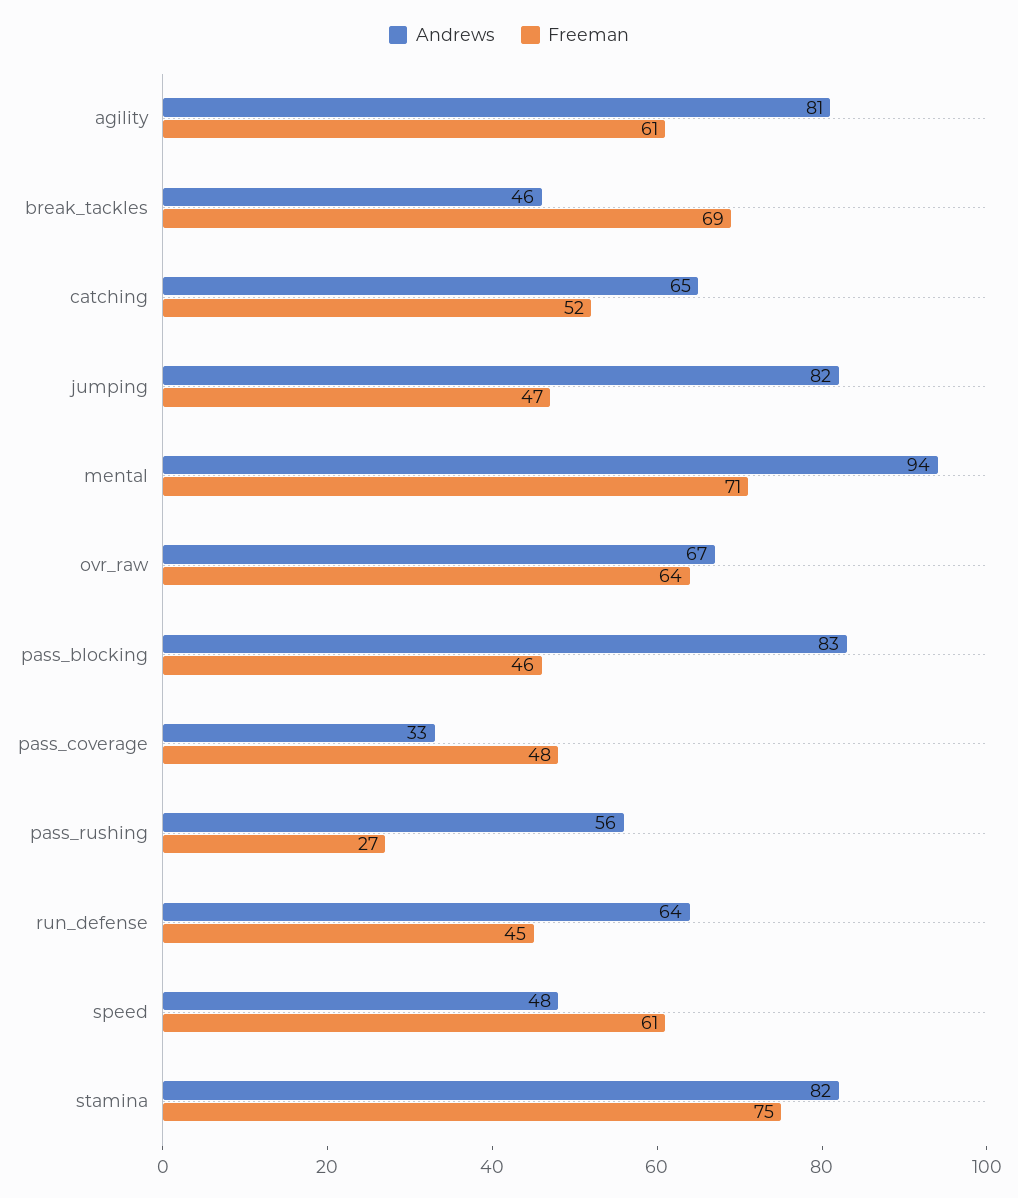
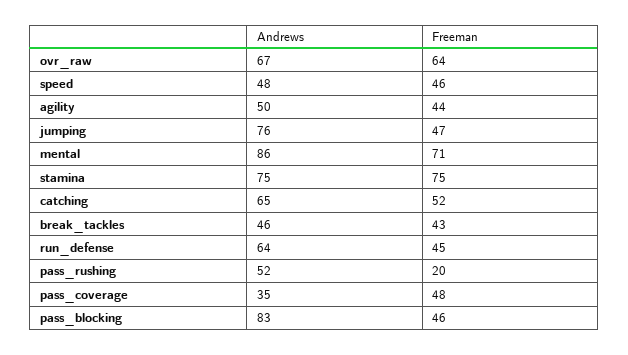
Andrews, agility: 81 -> 50
Freeman, agility: 61 -> 44
Freeman, break_tackles: 69 -> 43
Andrews, jumping: 82 -> 76
Andrews, mental: 94 -> 86
Andrews, pass_coverage: 33 -> 35
Andrews, pass_rushing: 56 -> 52
Freeman, pass_rushing: 27 -> 20
Freeman, speed: 61 -> 46
Andrews, stamina: 82 -> 75

